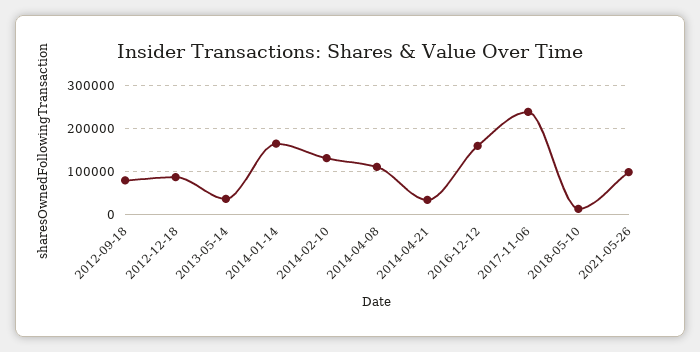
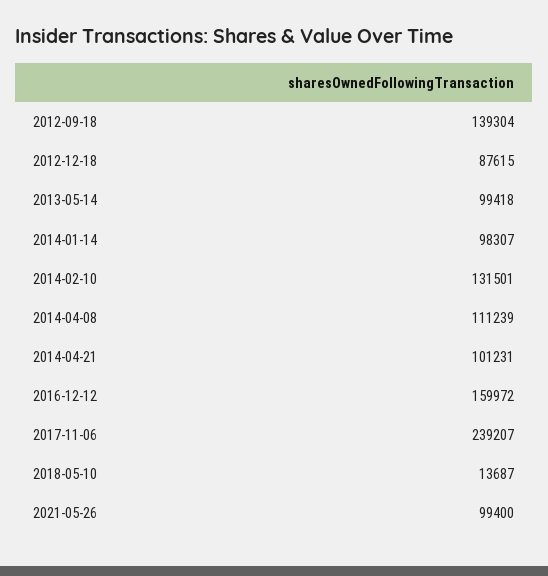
2012-09-18: 80000 -> 139304
2013-05-14: 40000 -> 99418
2014-01-14: 160000 -> 98307
2014-04-21: 40000 -> 101231

